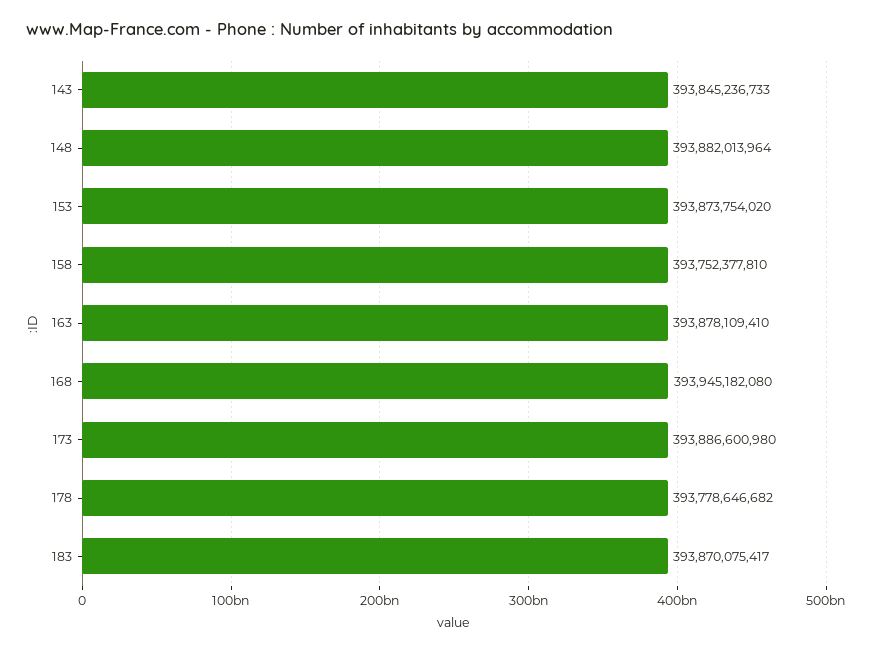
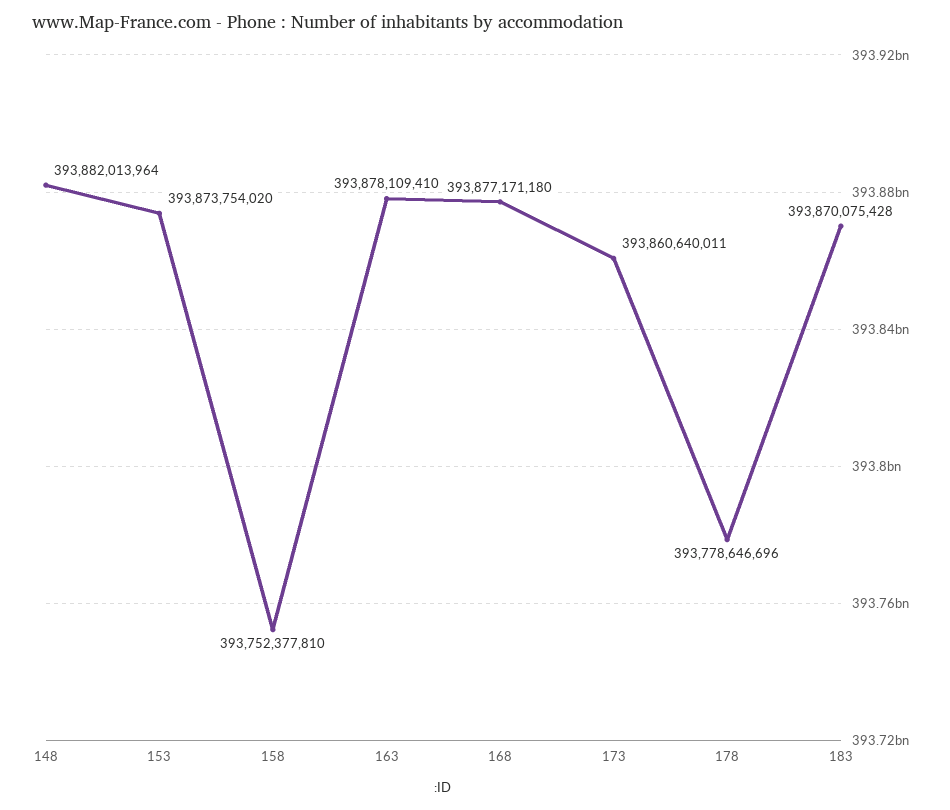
143: 393845236733 -> none
168: 393945182080 -> 393877171180
173: 393886600980 -> 393860640011
178: 393778646682 -> 393778646696
183: 393870075417 -> 393870075428

